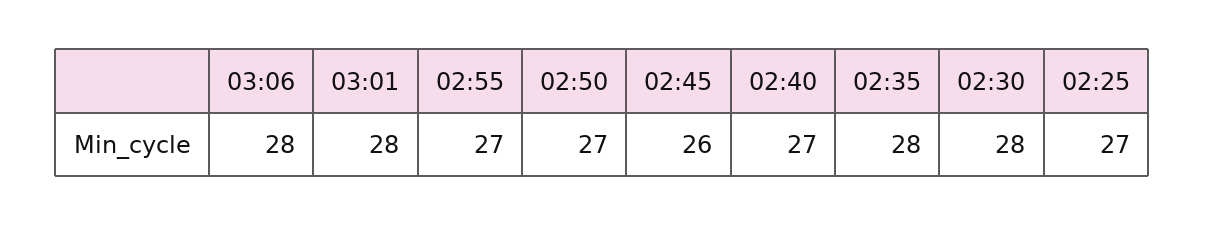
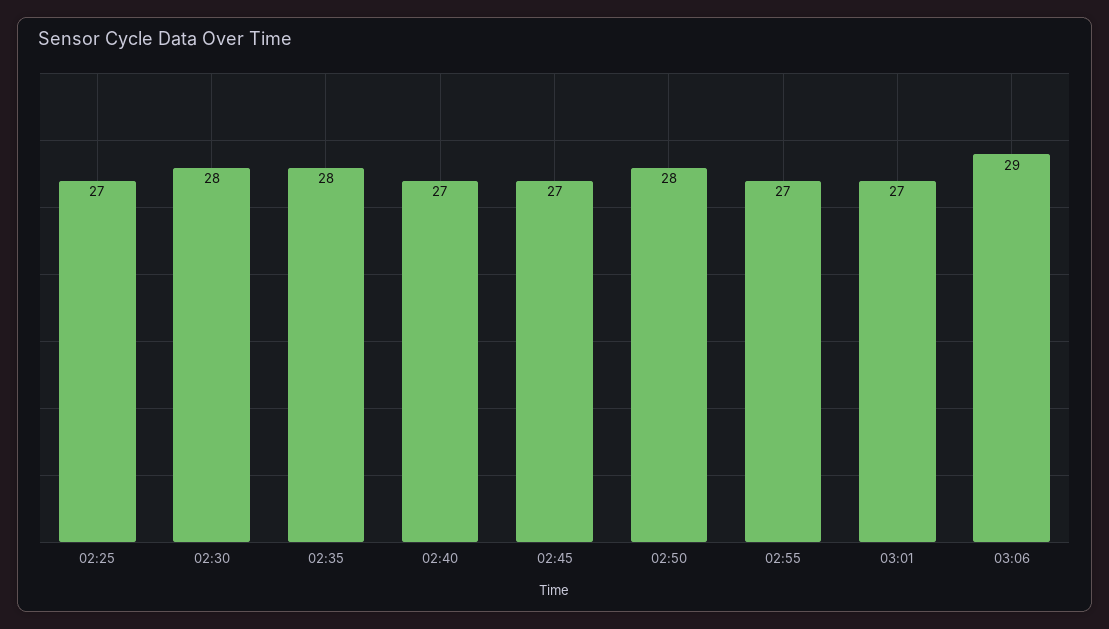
03:06: 28 -> 29
03:01: 28 -> 27
02:50: 27 -> 28
02:45: 26 -> 27

